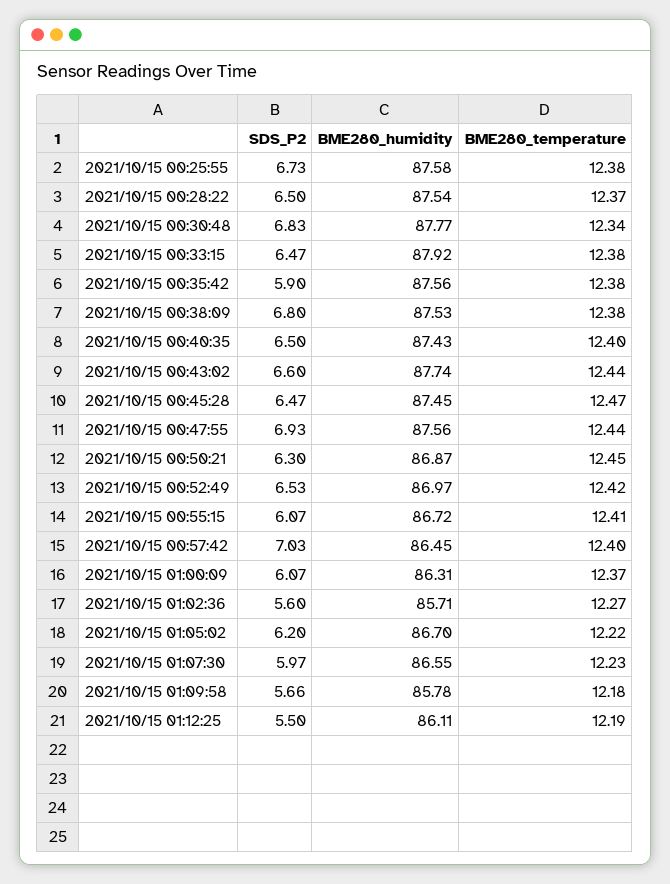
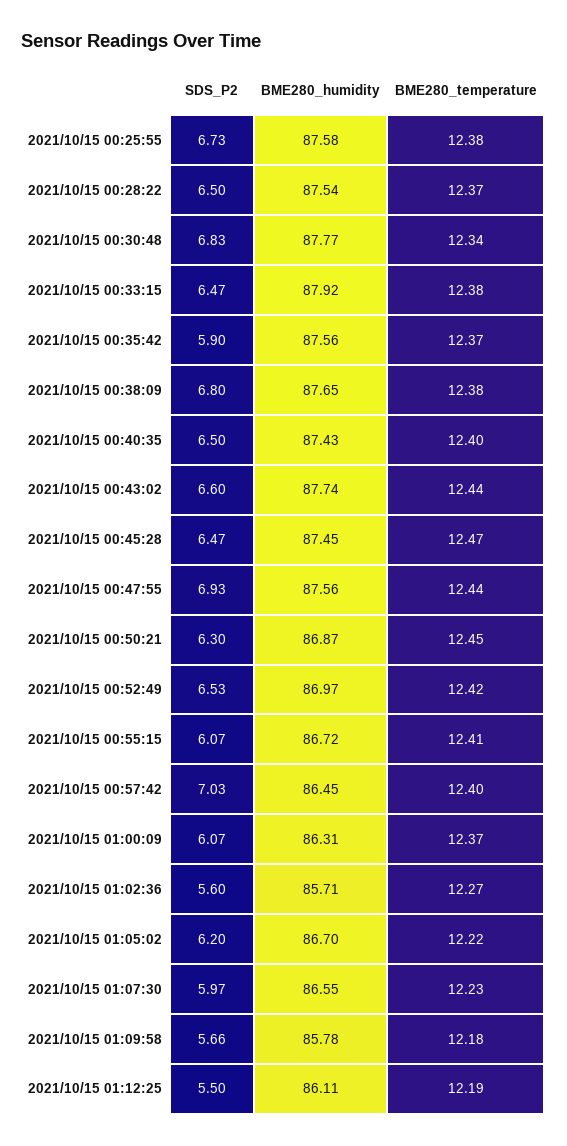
BME280_temperature, 2021/10/15 00:35:42: 12.38 -> 12.37
BME280_humidity, 2021/10/15 00:38:09: 87.53 -> 87.65

